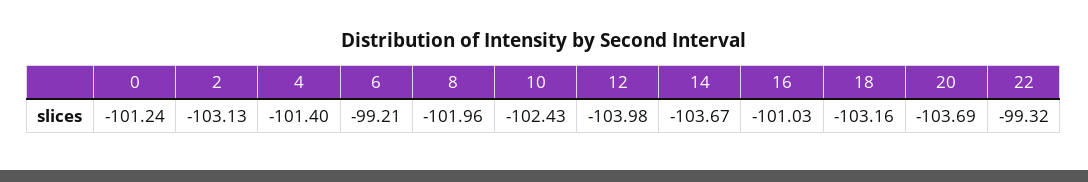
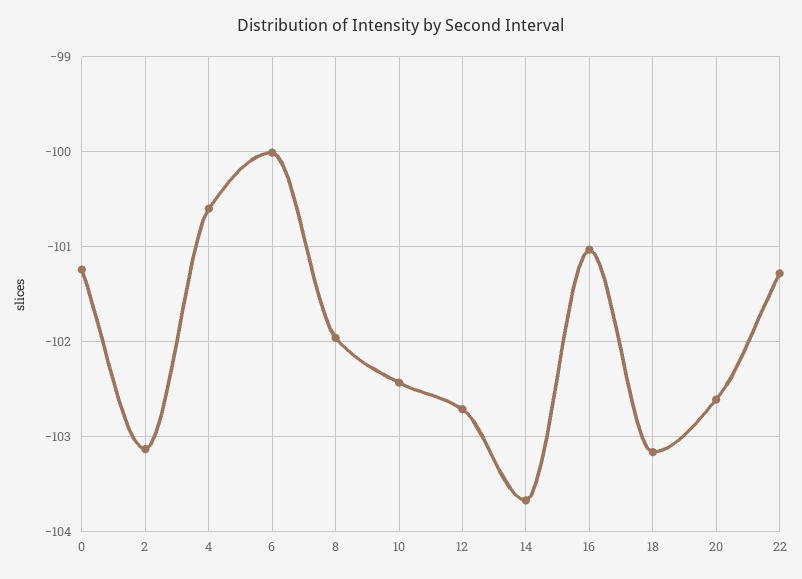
4: -101.4 -> -100.6
6: -99.21 -> -100
12: -103.98 -> -102.7
20: -103.69 -> -102.6
22: -99.32 -> -101.3

